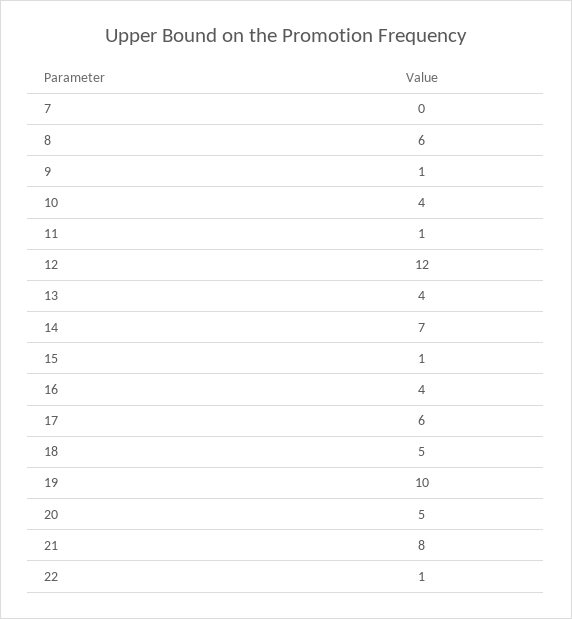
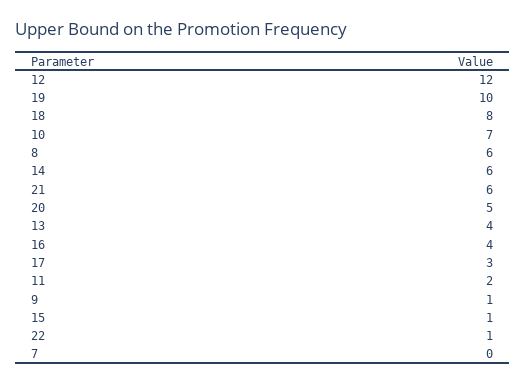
10: 4 -> 7
11: 1 -> 2
14: 7 -> 6
17: 6 -> 3
18: 5 -> 8
21: 8 -> 6

